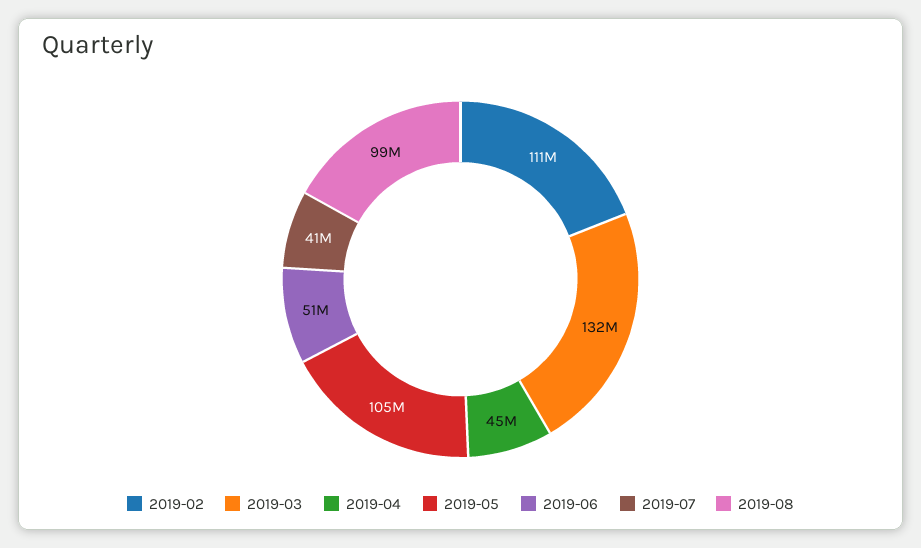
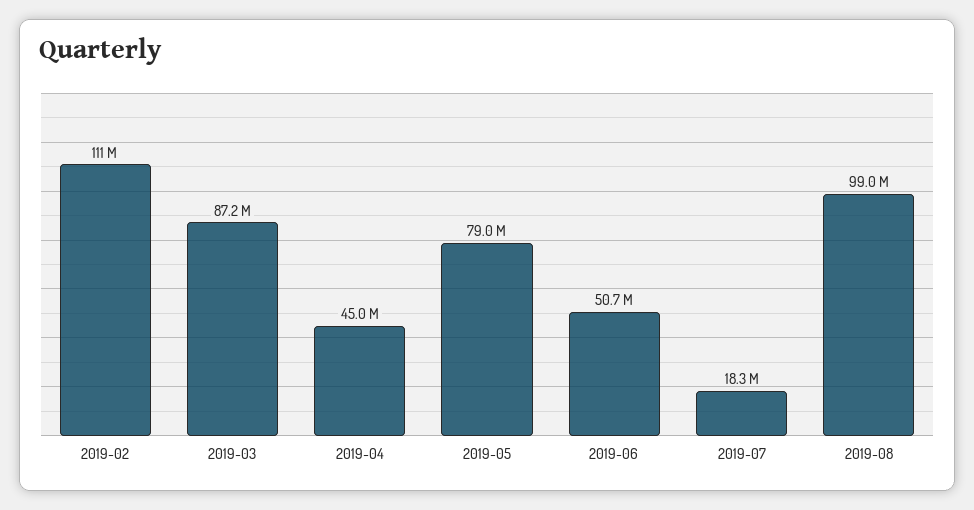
2019-03: 132000000 -> 87200000
2019-05: 105000000 -> 79000000
2019-07: 41000000 -> 18300000

